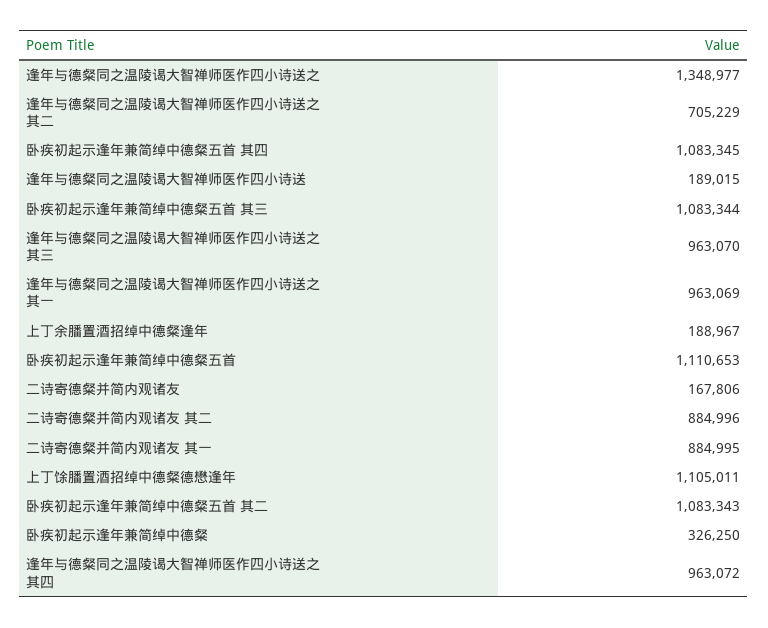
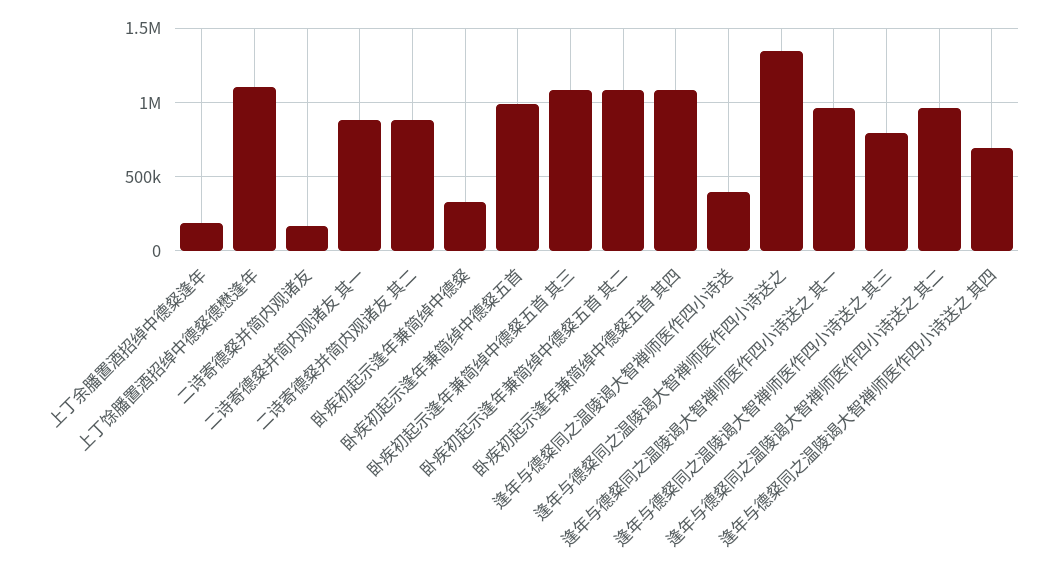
逢年与德粲同之温陵谒大智禅师医作四小诗送之 其二: 705229 -> 950000
逢年与德粲同之温陵谒大智禅师医作四小诗送: 189015 -> 400000
逢年与德粲同之温陵谒大智禅师医作四小诗送之 其三: 963070 -> 800000
卧疾初起示逢年兼简绰中德粲五首: 1110653 -> 1000000
逢年与德粲同之温陵谒大智禅师医作四小诗送之 其四: 963072 -> 700000

